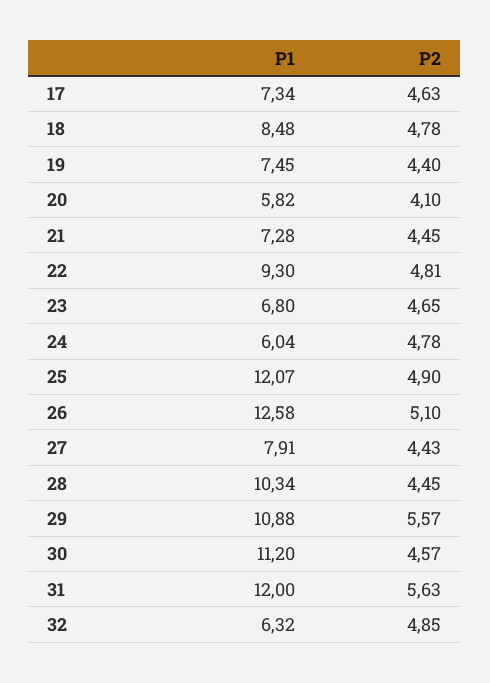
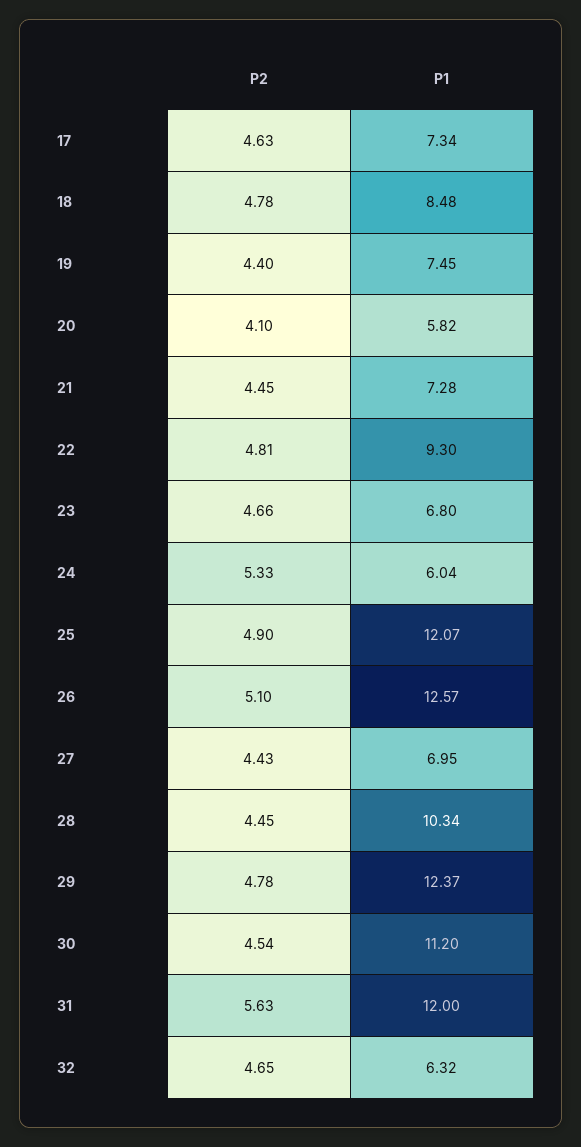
P2, 23: 4.65 -> 4.66
P2, 24: 4.78 -> 5.33
P1, 26: 12.58 -> 12.57
P1, 27: 7.91 -> 6.95
P1, 29: 10.88 -> 12.37
P2, 29: 5.57 -> 4.78
P2, 30: 4.57 -> 4.54
P2, 32: 4.85 -> 4.65

